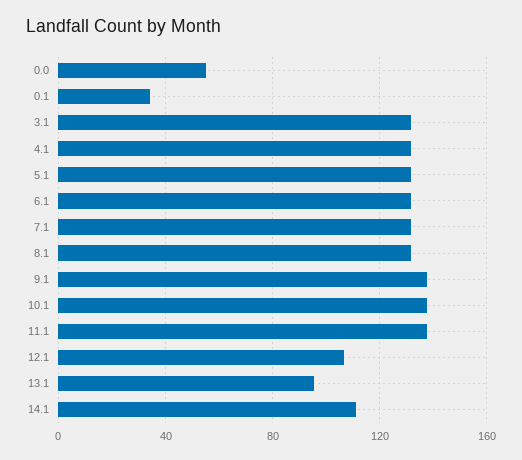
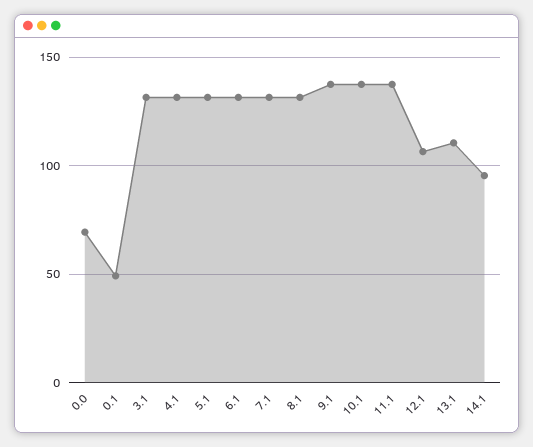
0.0: 55 -> 70
0.1: 35 -> 50
13.1: 95 -> 110
14.1: 110 -> 95

